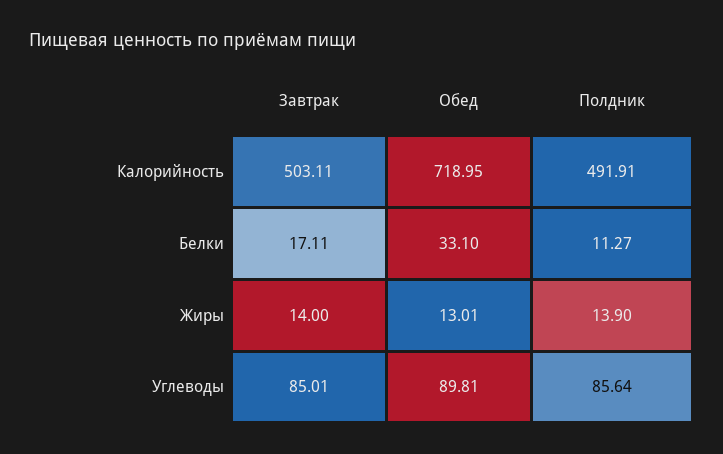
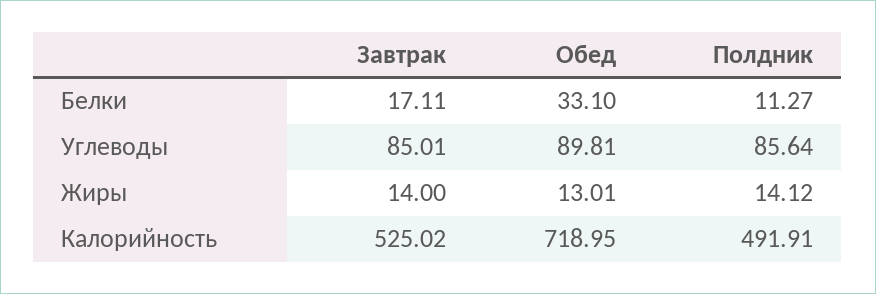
Завтрак, Калорийность: 503.11 -> 525.02
Полдник, Жиры: 13.9 -> 14.12

